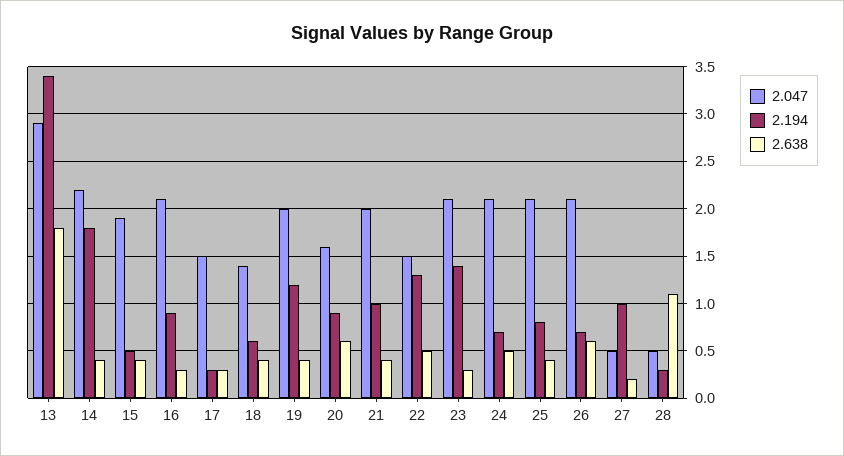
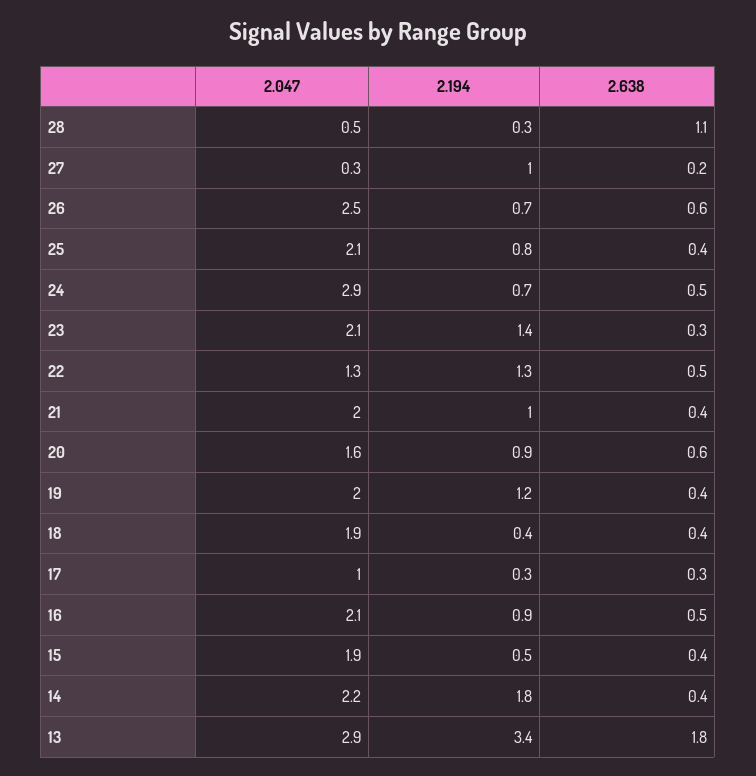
2.638, 16: 0.3 -> 0.5
2.047, 17: 1.5 -> 1
2.047, 18: 1.4 -> 1.9
2.194, 18: 0.6 -> 0.4
2.047, 22: 1.5 -> 1.3
2.047, 24: 2.1 -> 2.9
2.047, 26: 2.1 -> 2.5
2.047, 27: 0.5 -> 0.3

